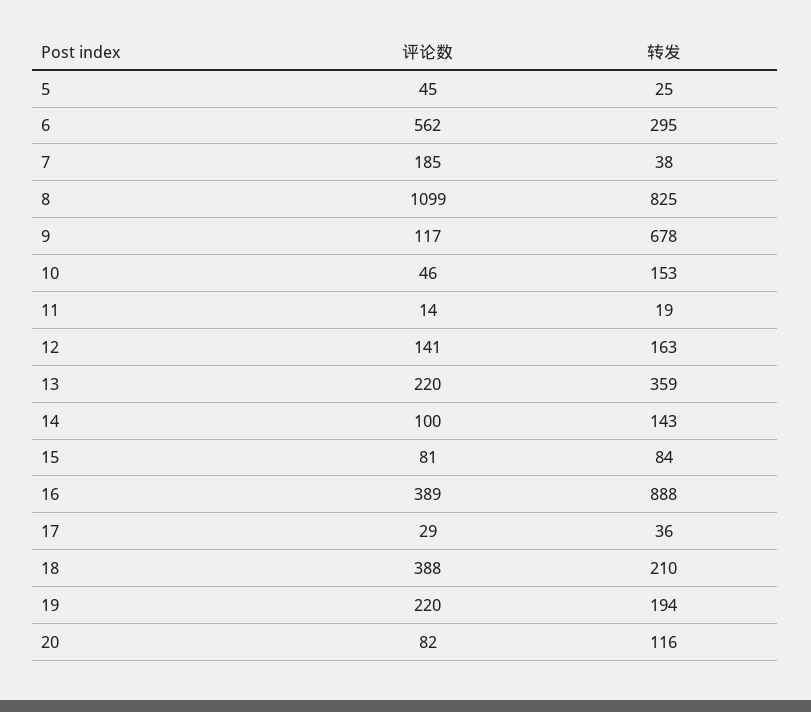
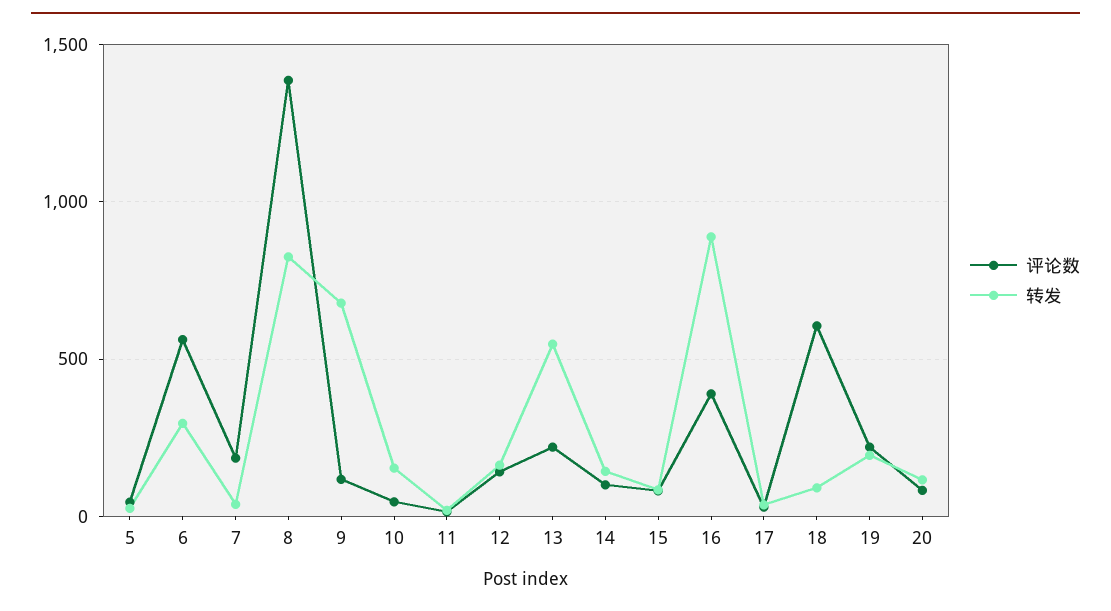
评论数, 8: 1099 -> 1400
转发, 13: 359 -> 550
评论数, 18: 388 -> 600
转发, 18: 210 -> 100

